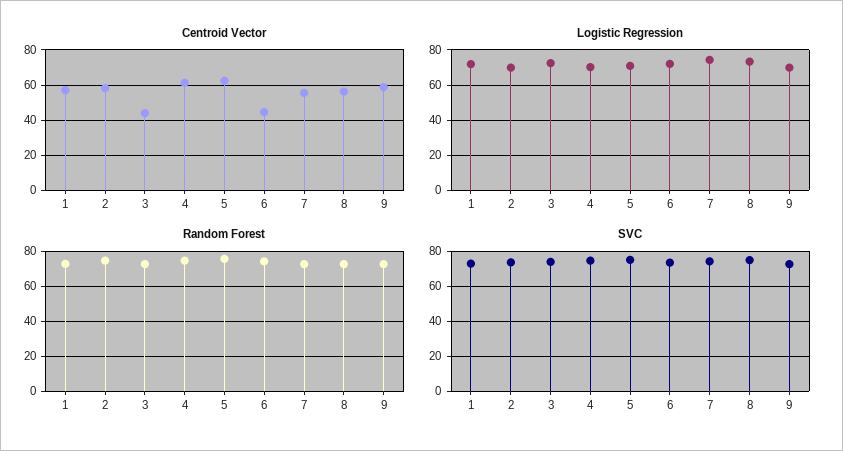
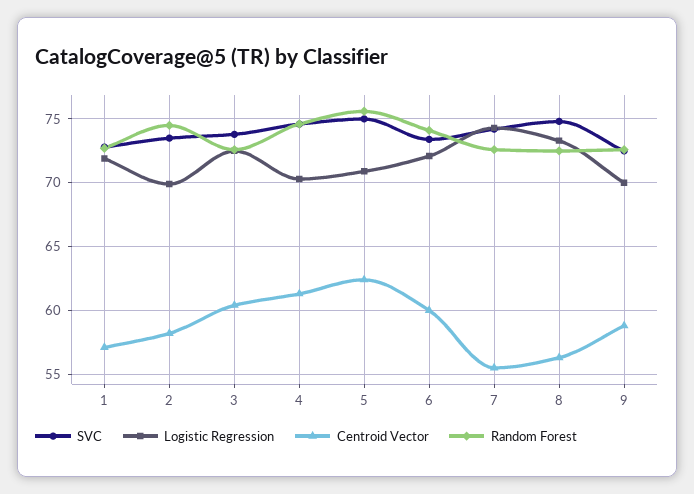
Centroid Vector, 3: 45 -> 60.5
Centroid Vector, 6: 45 -> 60

